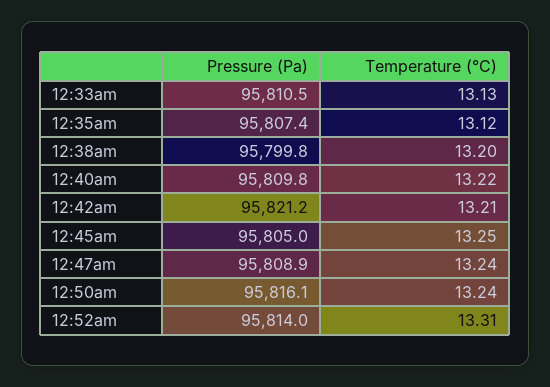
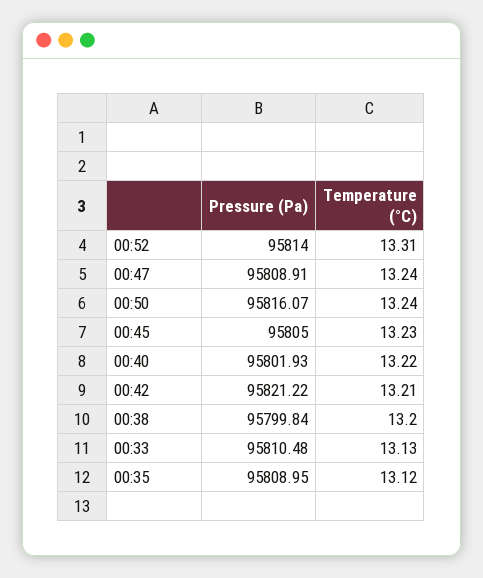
Pressure (Pa), 12:35am: 95807.4 -> 95808.95
Pressure (Pa), 12:40am: 95809.8 -> 95801.93
Temperature (°C), 12:45am: 13.25 -> 13.23

